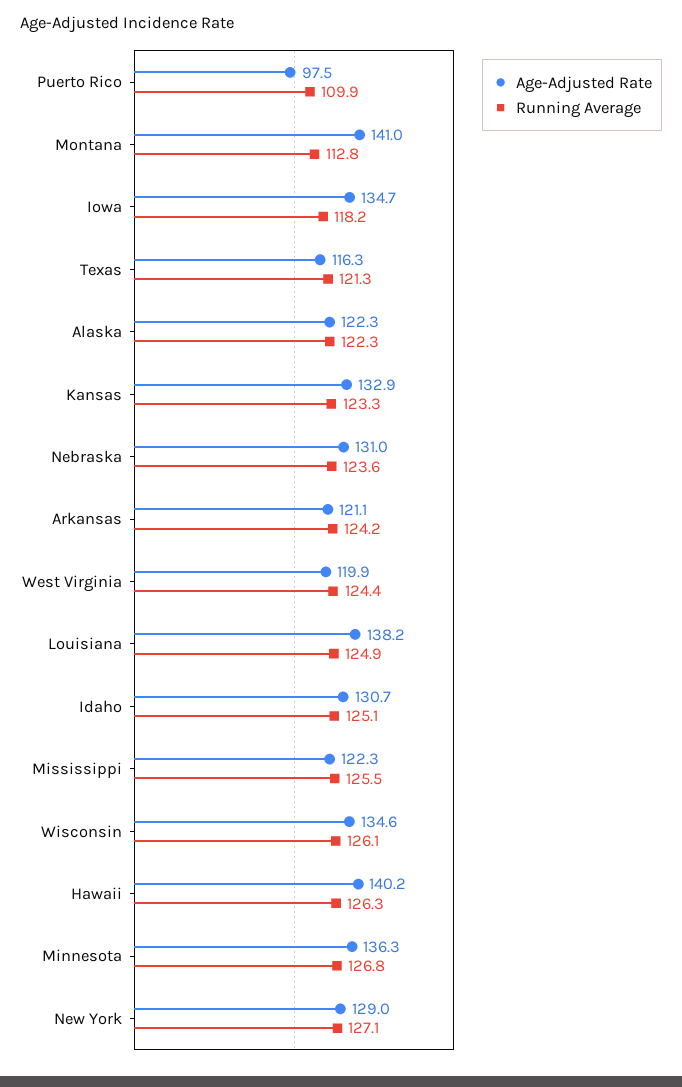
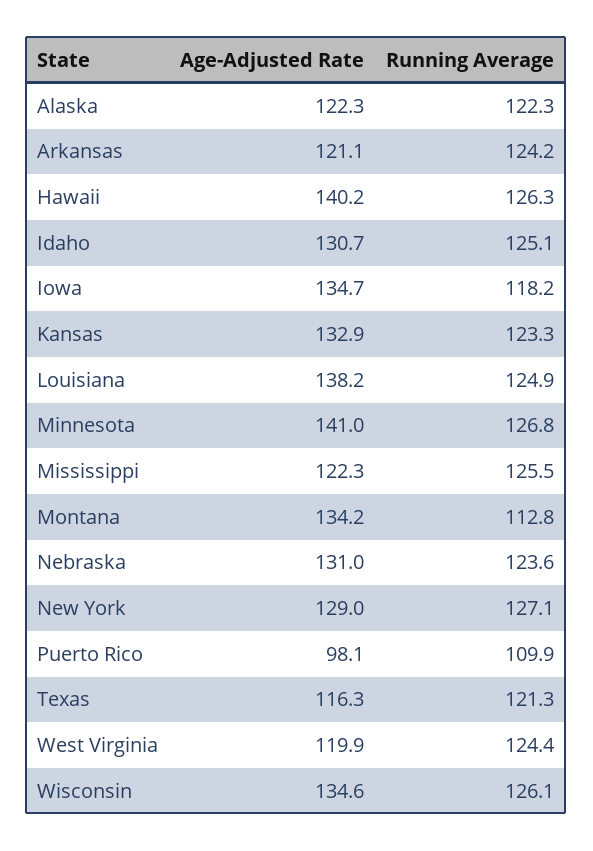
Age-Adjusted Rate, Puerto Rico: 97.5 -> 98.1
Age-Adjusted Rate, Montana: 141 -> 134.2
Age-Adjusted Rate, Minnesota: 136.3 -> 141

